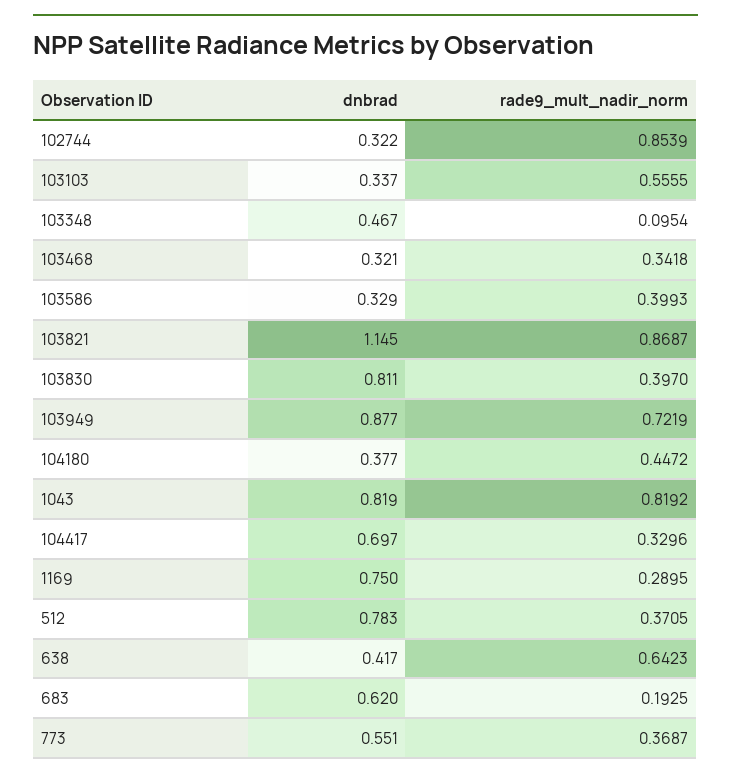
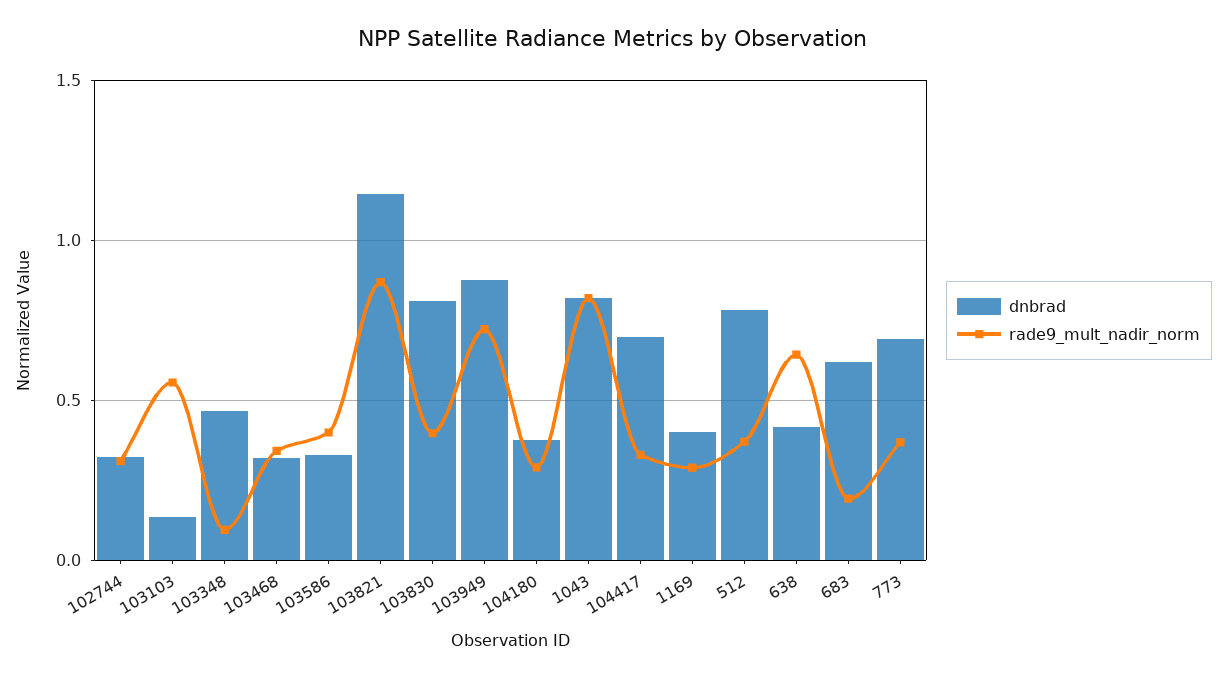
rade9_mult_nadir_norm, 102744: 0.8539 -> 0.3
dnbrad, 103103: 0.337 -> 0.15
rade9_mult_nadir_norm, 104180: 0.4472 -> 0.3
dnbrad, 1169: 0.75 -> 0.4
dnbrad, 773: 0.551 -> 0.7

